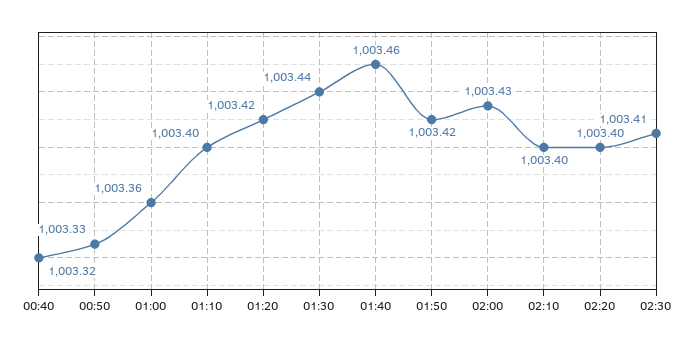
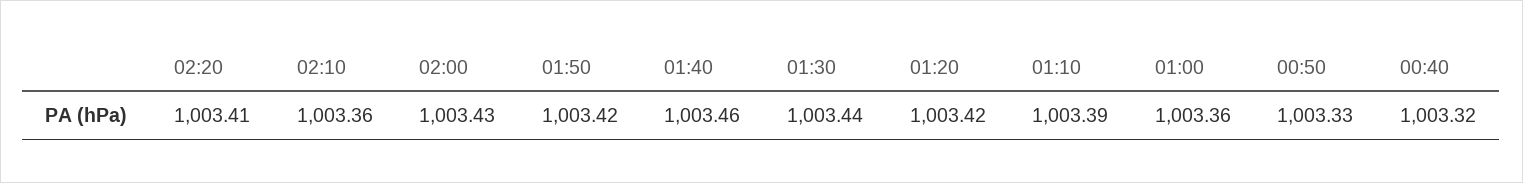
01:10: 1003.4 -> 1003.39
02:10: 1003.4 -> 1003.36
02:20: 1003.4 -> 1003.41
02:30: 1003.41 -> none

